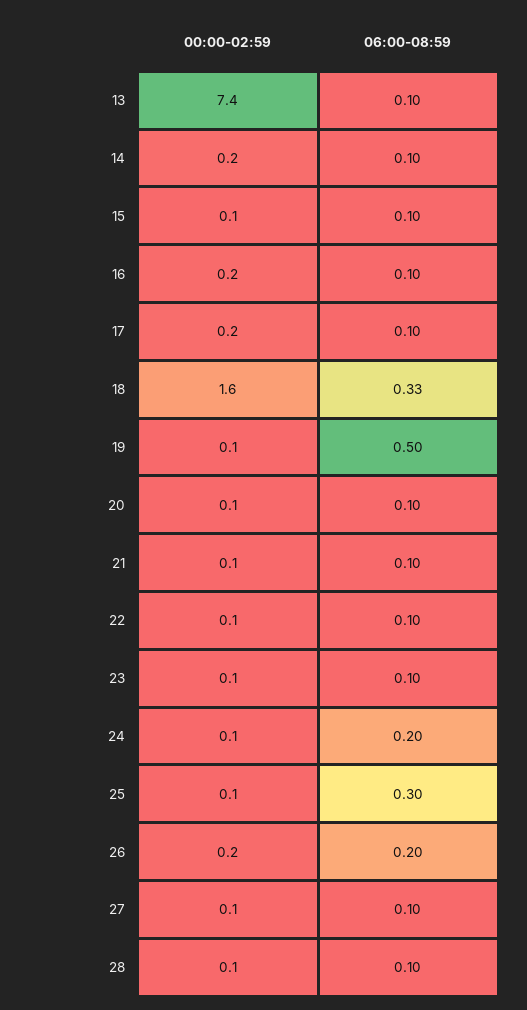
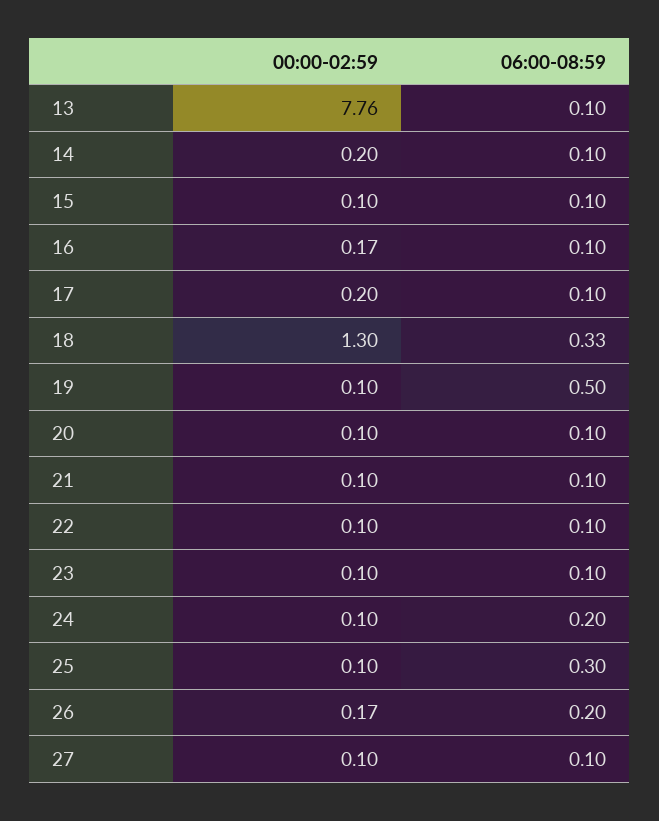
00:00-02:59, 13: 7.4 -> 7.76
00:00-02:59, 18: 1.6 -> 1.3
00:00-02:59, 28: 0.1 -> none
06:00-08:59, 28: 0.1 -> none

